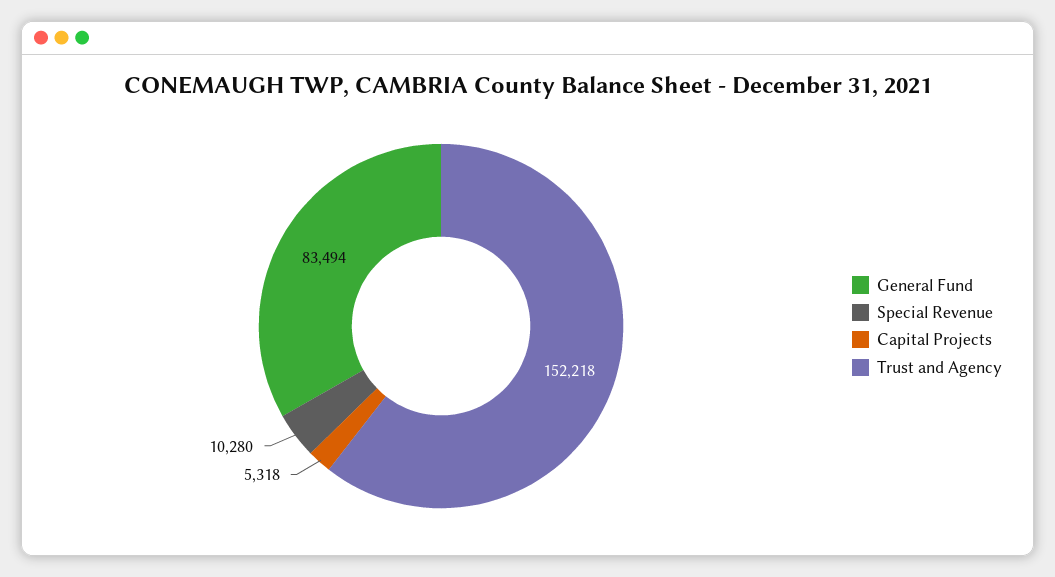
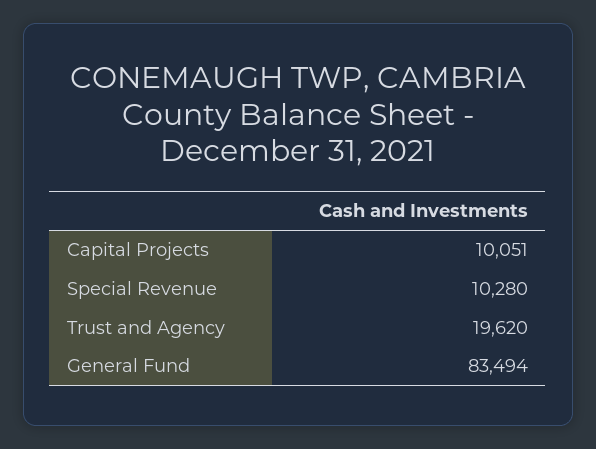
Capital Projects: 5318 -> 10051
Trust and Agency: 152218 -> 19620

